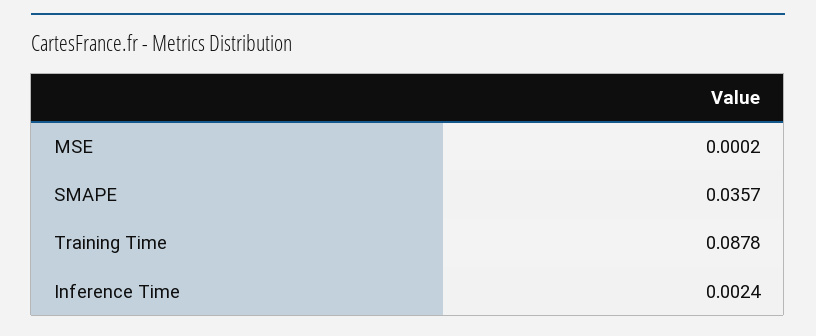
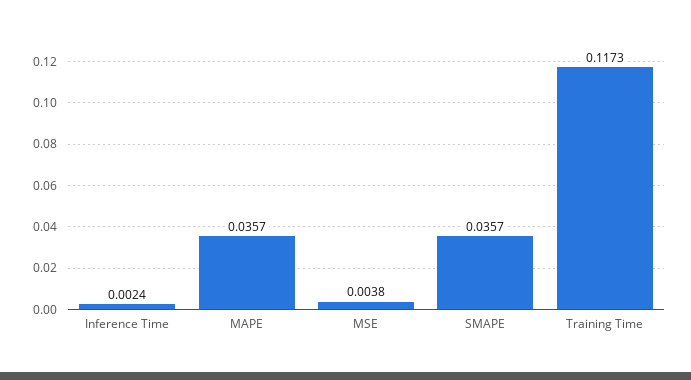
MSE: 0.0002 -> 0.0038
Training Time: 0.0878 -> 0.1173
MAPE: none -> 0.0357

